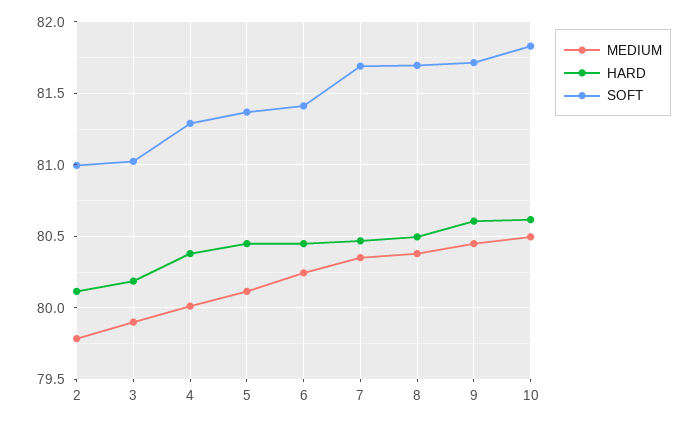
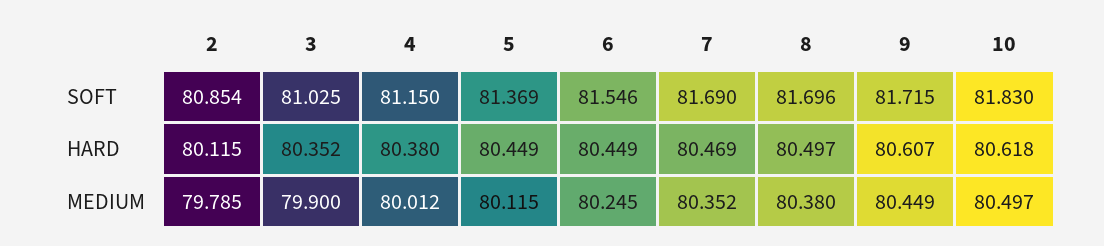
SOFT, 2: 81 -> 80.854
HARD, 3: 80.2 -> 80.352
SOFT, 4: 81.3 -> 81.15
SOFT, 6: 81.4 -> 81.546

